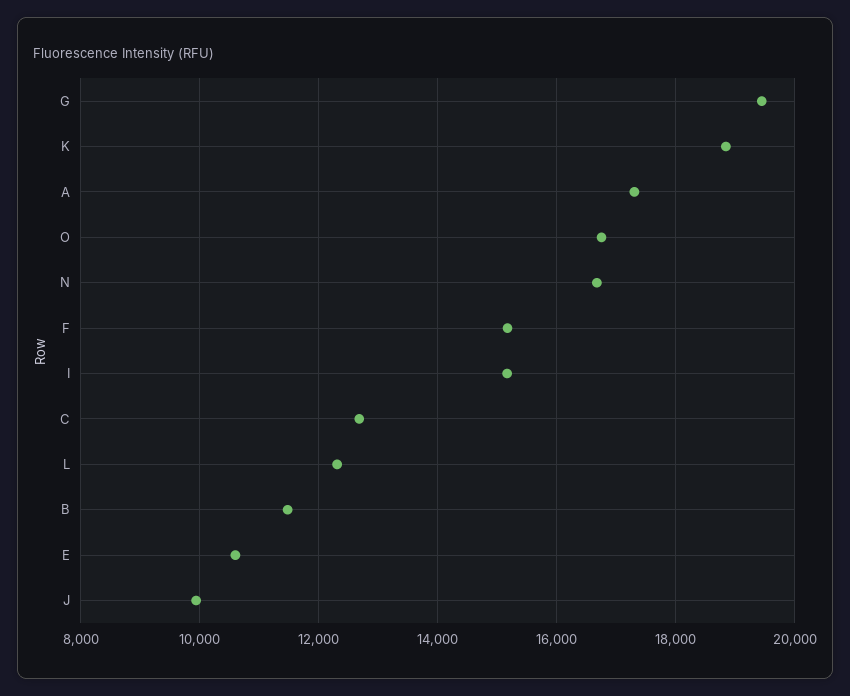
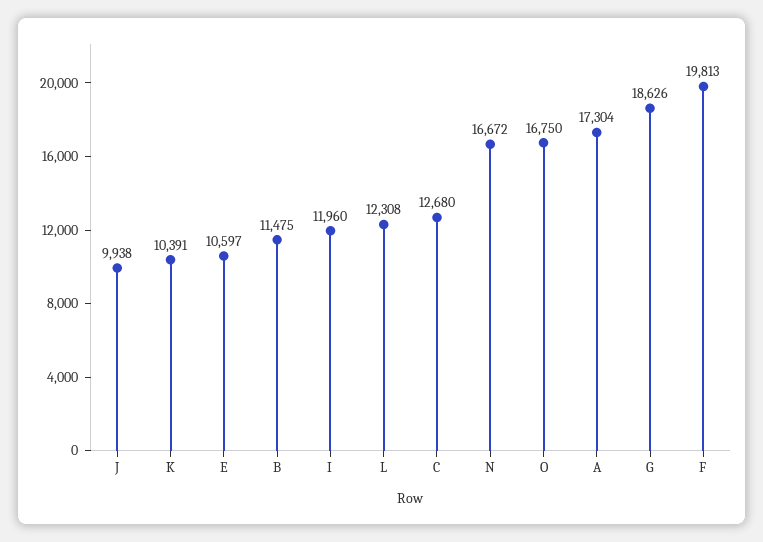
G: 19400 -> 18626
K: 18800 -> 10391
F: 15200 -> 19813
I: 15200 -> 11960

